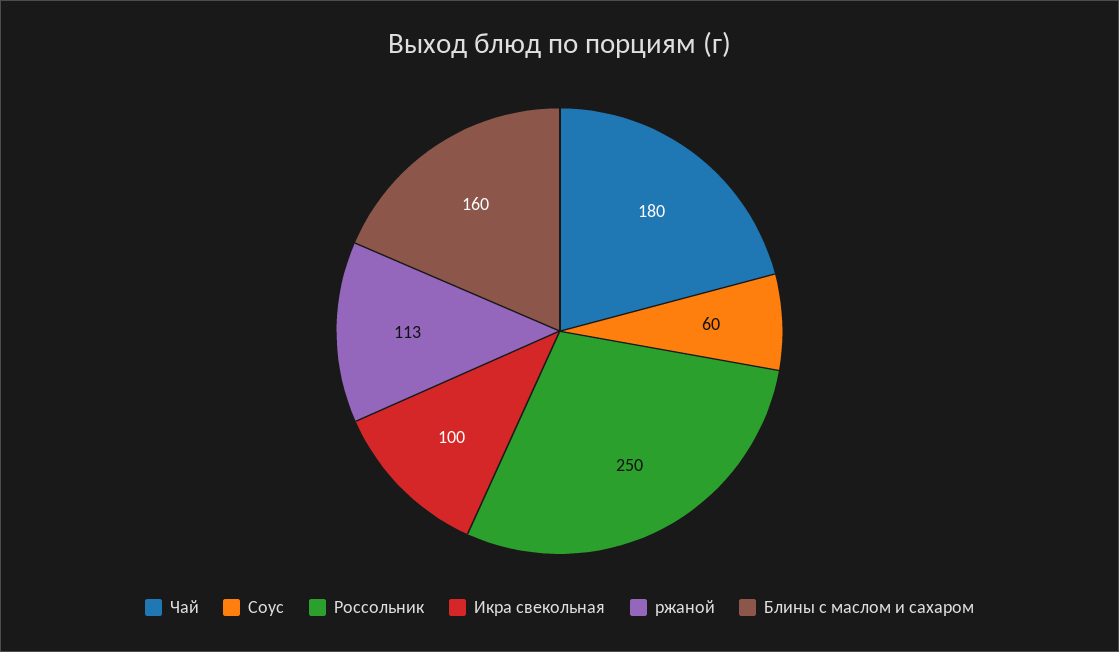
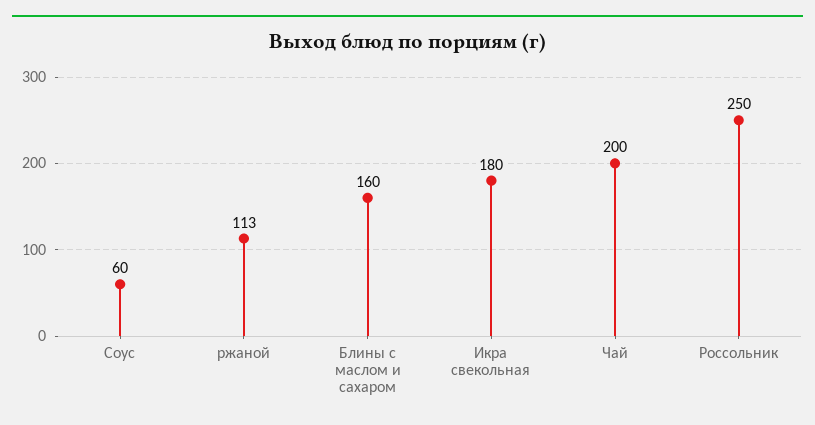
Чай: 180 -> 200
Икра свекольная: 100 -> 180

